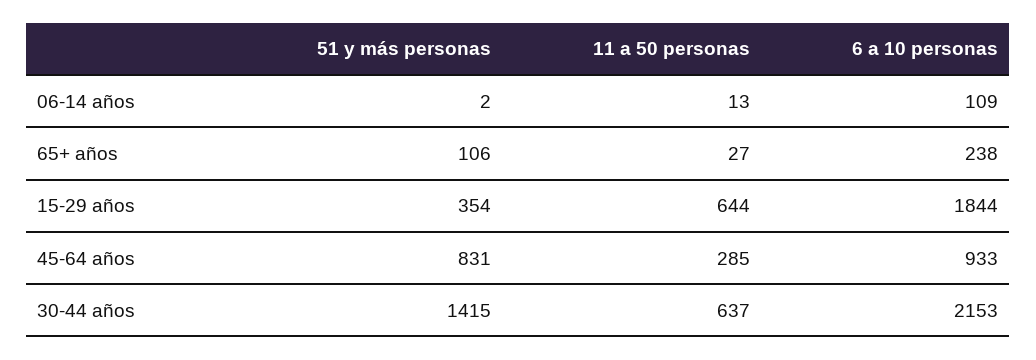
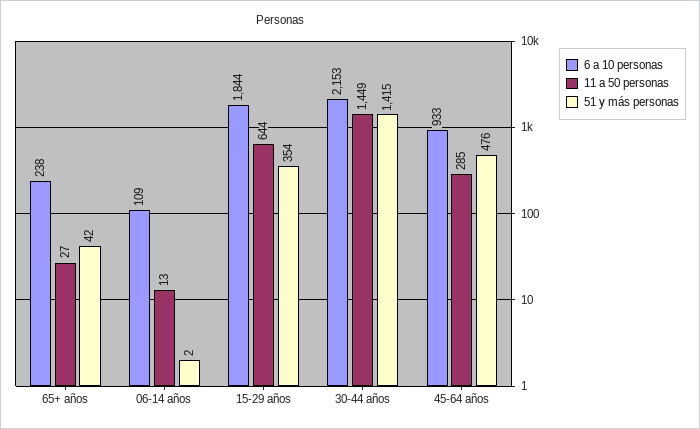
51 y más personas, 65+ años: 106 -> 42
51 y más personas, 45-64 años: 831 -> 476
11 a 50 personas, 30-44 años: 637 -> 1449

